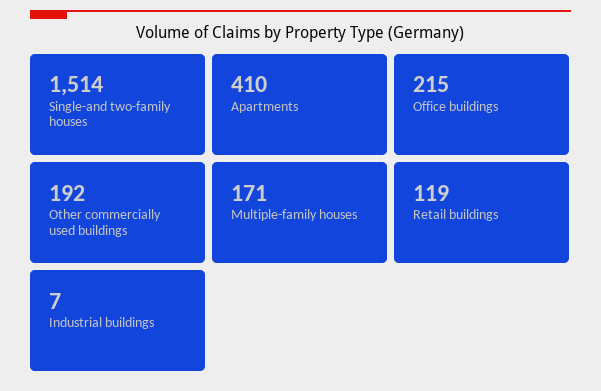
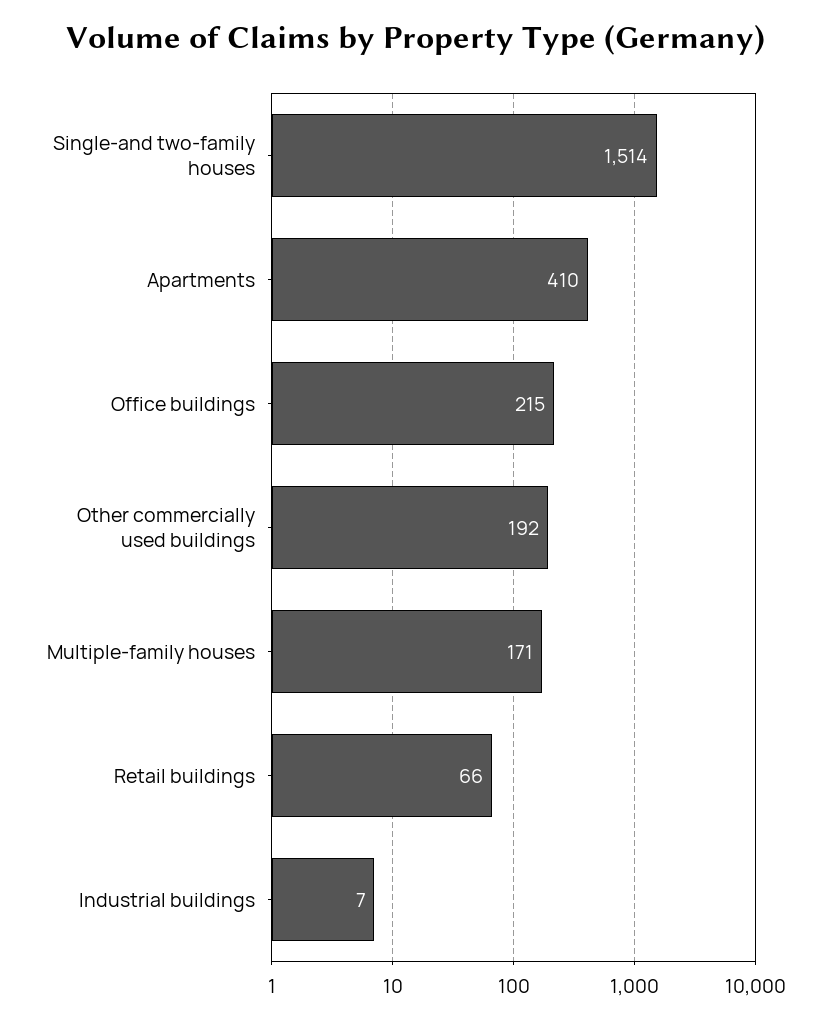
Retail buildings: 119 -> 66

